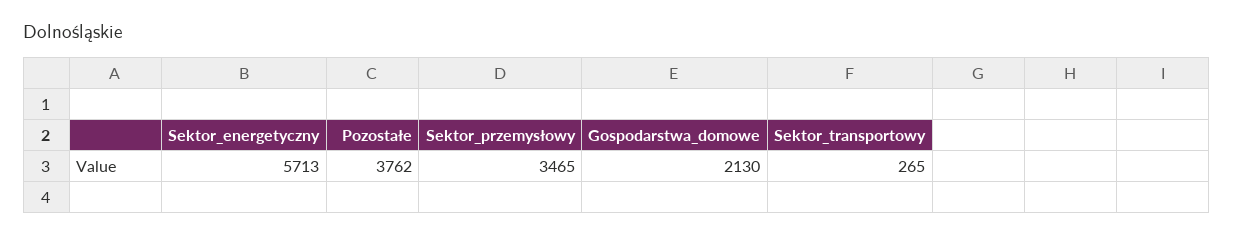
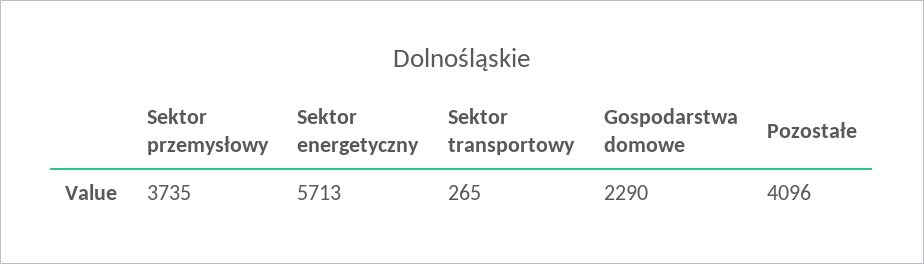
Pozostałe: 3762 -> 4096
Sektor_przemysłowy: 3465 -> 3735
Gospodarstwa_domowe: 2130 -> 2290

